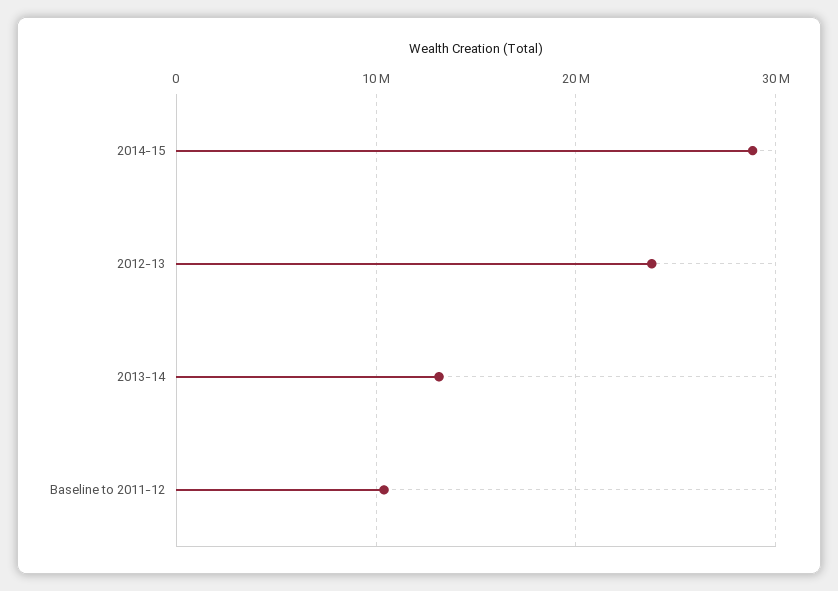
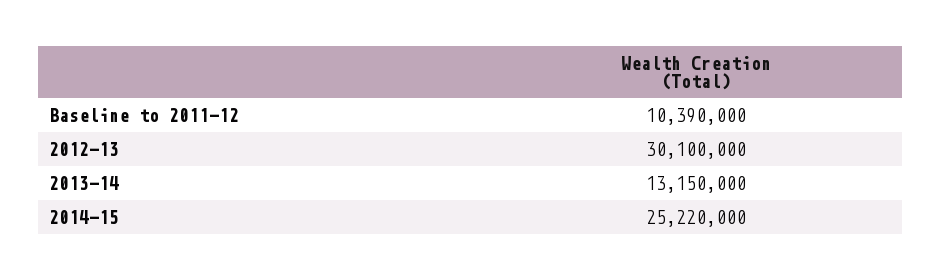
2014-15: 29000000 -> 25220000
2012-13: 24000000 -> 30100000

